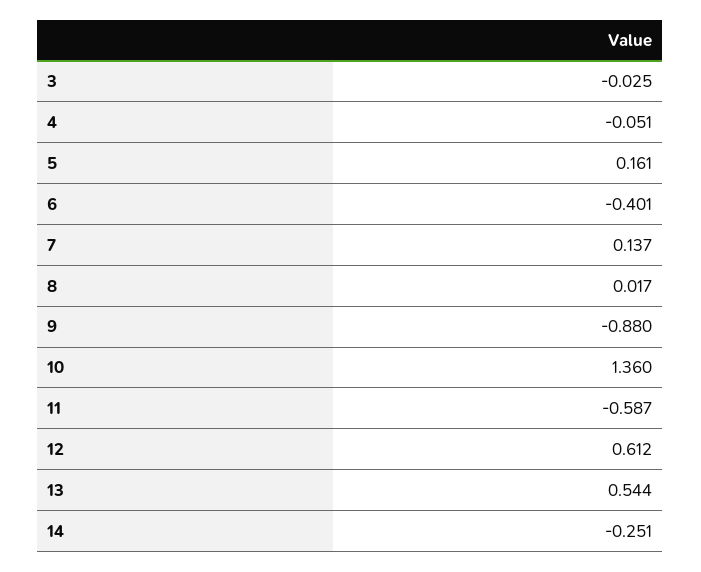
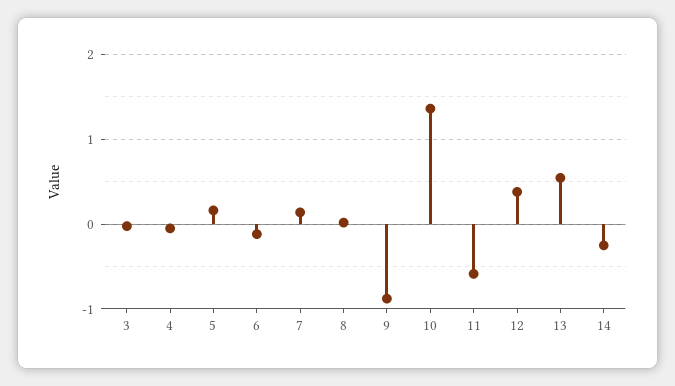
6: -0.401 -> -0.1
12: 0.612 -> 0.4

